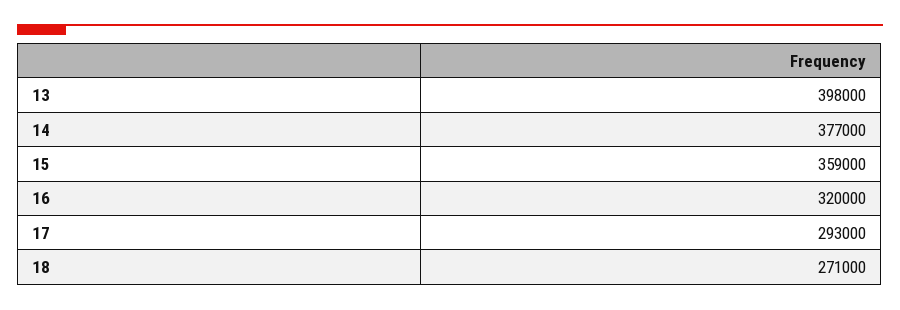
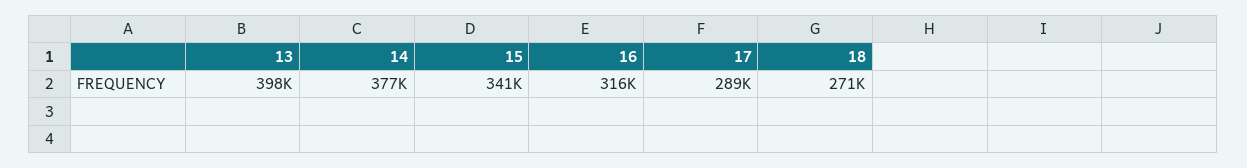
15: 359000 -> 341000
16: 320000 -> 316000
17: 293000 -> 289000

